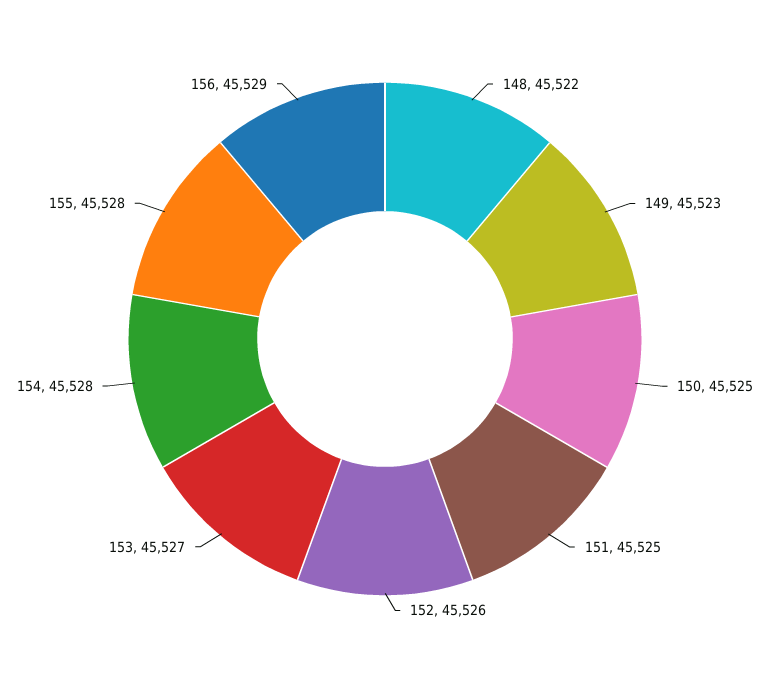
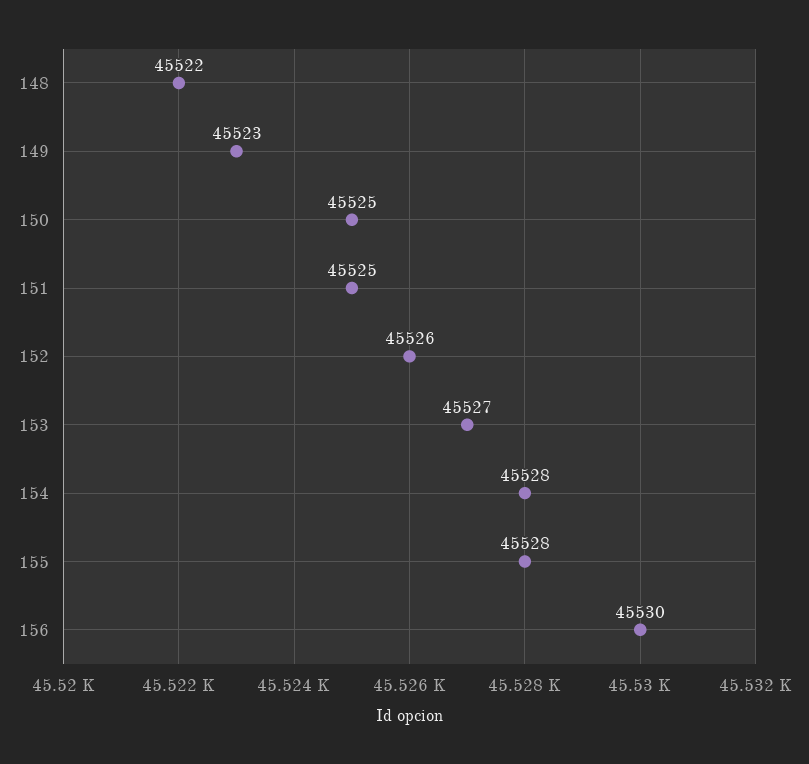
156: 45529 -> 45530

